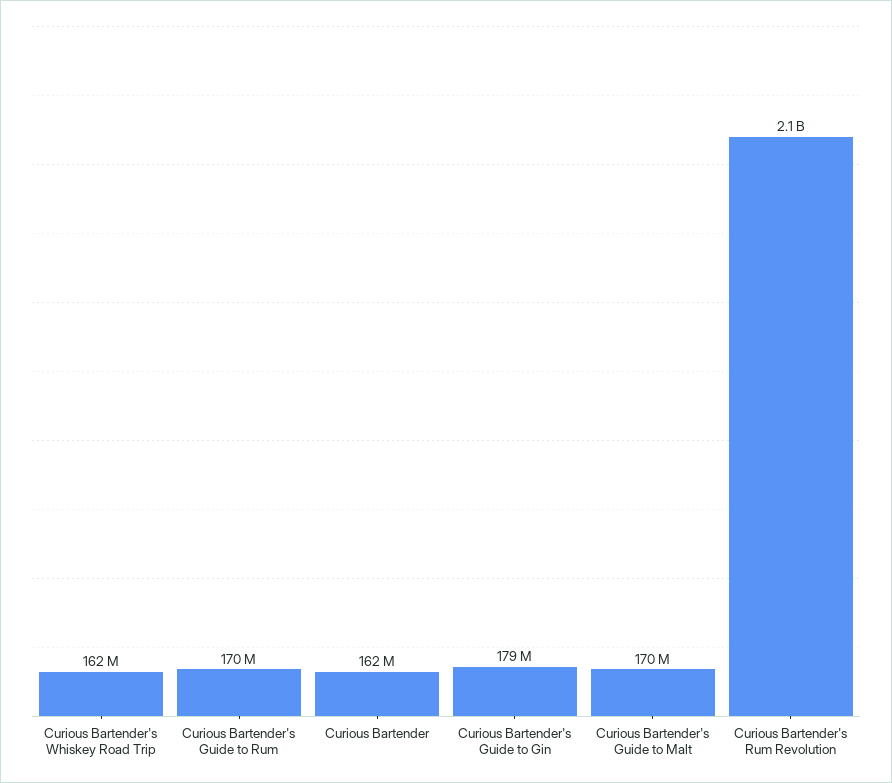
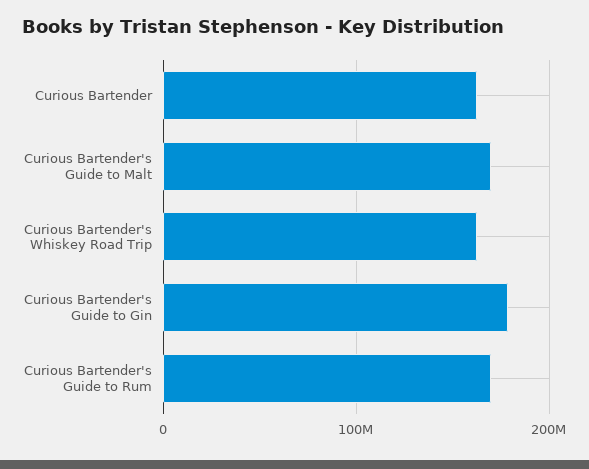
Curious Bartender's Rum Revolution: 2100000000 -> none

